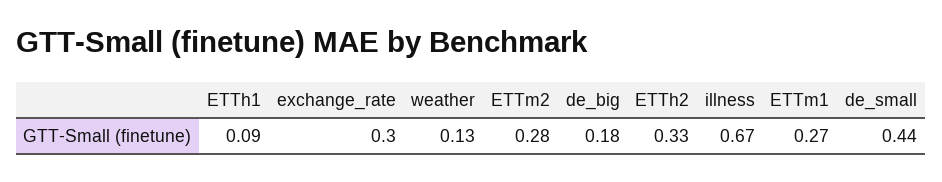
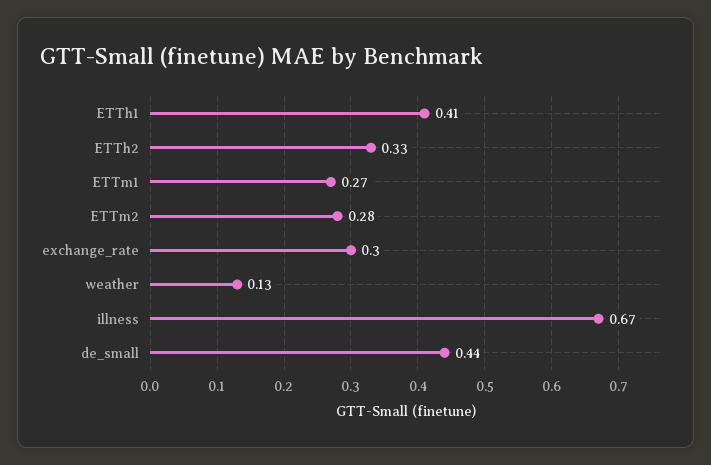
ETTh1: 0.09 -> 0.41
de_big: 0.18 -> none

